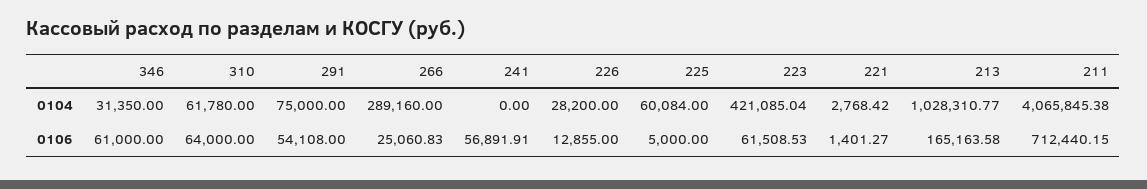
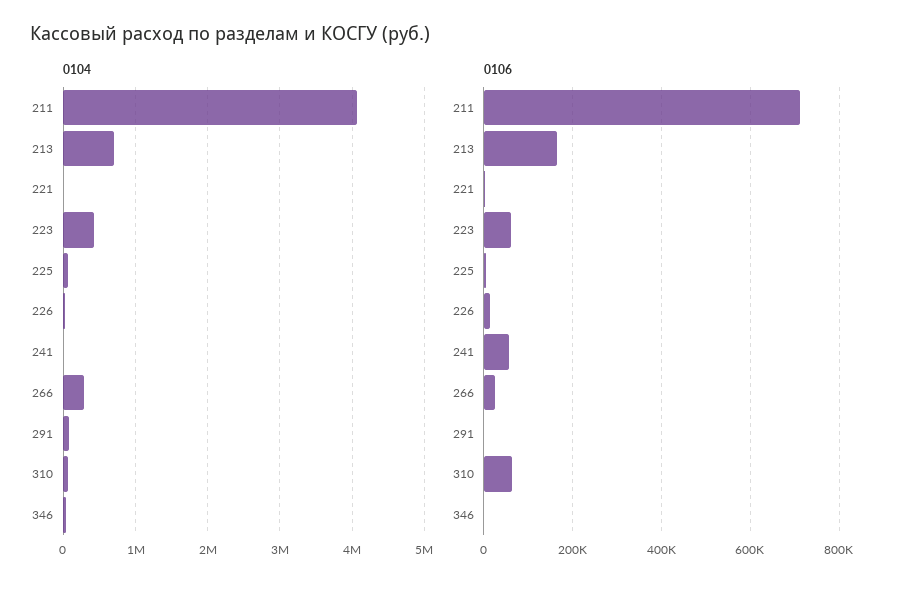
0104, 213: 1028310.77 -> 700000
0106, 346: 61000 -> 0
0106, 291: 54108 -> 0

